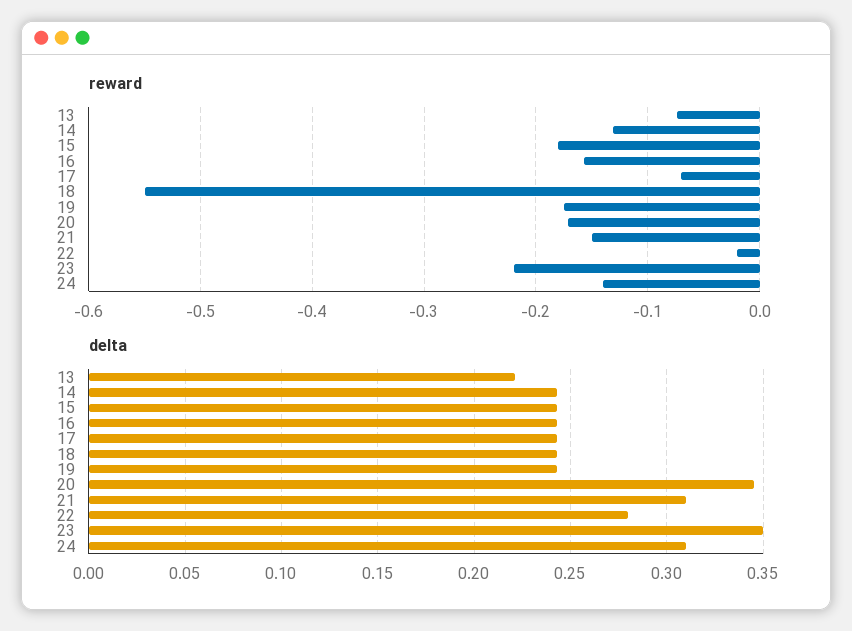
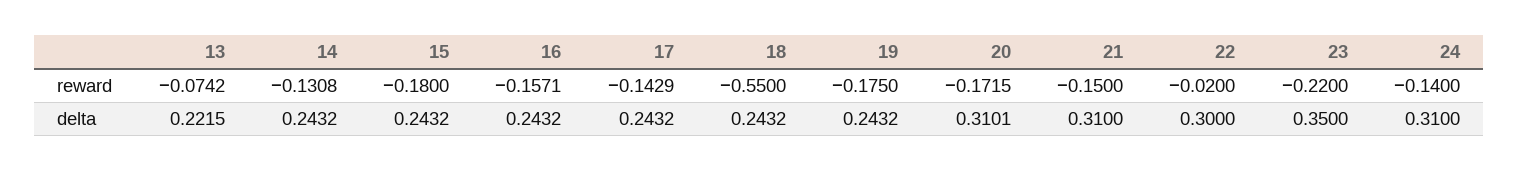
reward, 17: -0.07 -> -0.1429
delta, 20: 0.345 -> 0.3101
delta, 22: 0.28 -> 0.3

